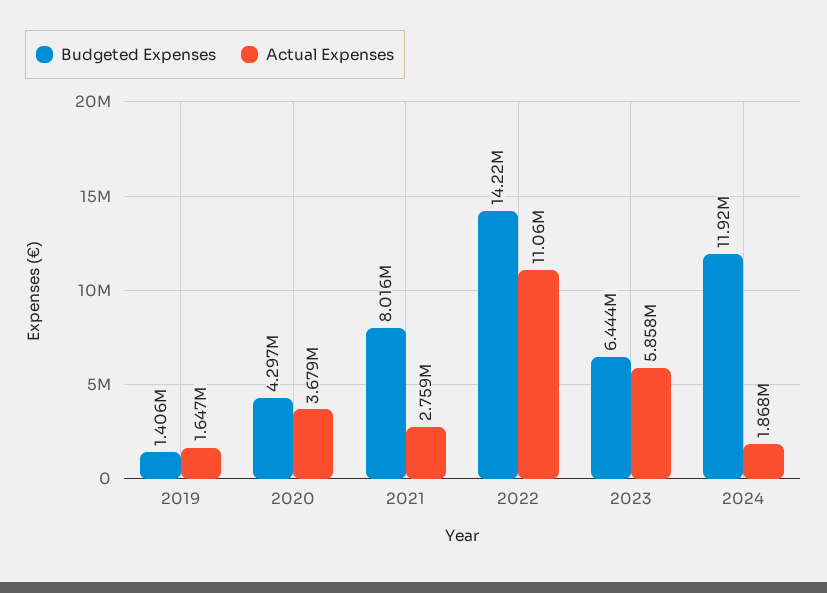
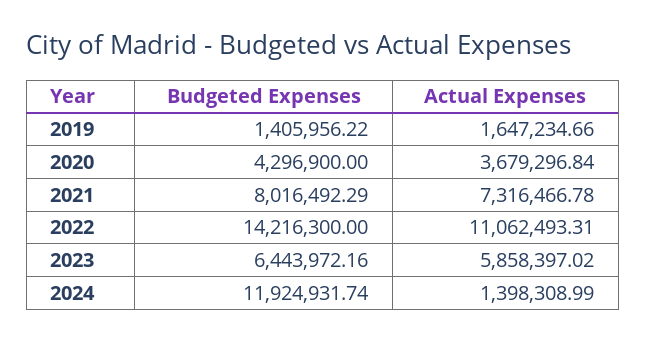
Actual Expenses, 2021: 2759000 -> 7316466.78
Actual Expenses, 2024: 1868000 -> 1398308.99

